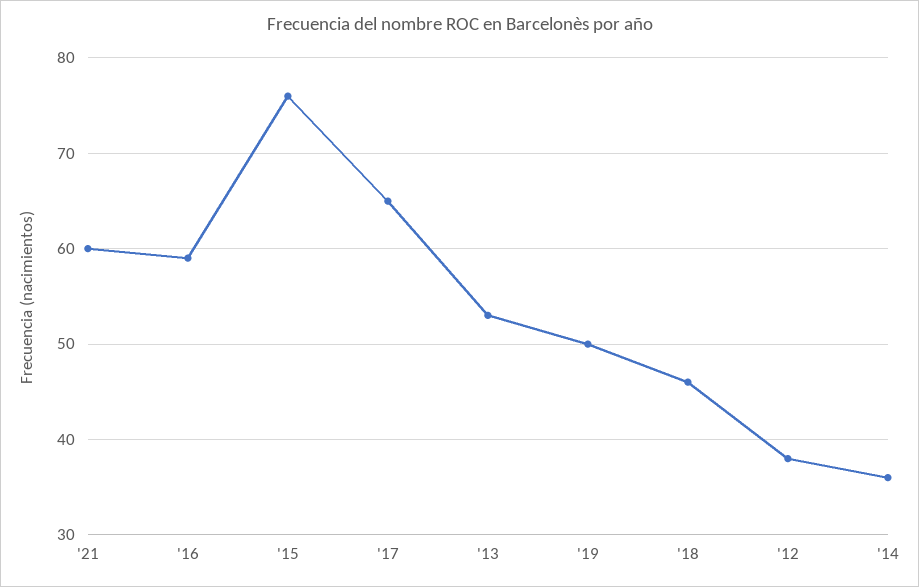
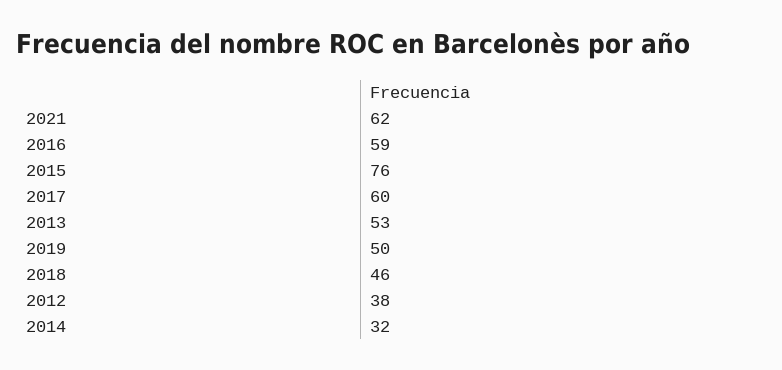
'21: 60 -> 62
'17: 65 -> 60
'14: 36 -> 32

